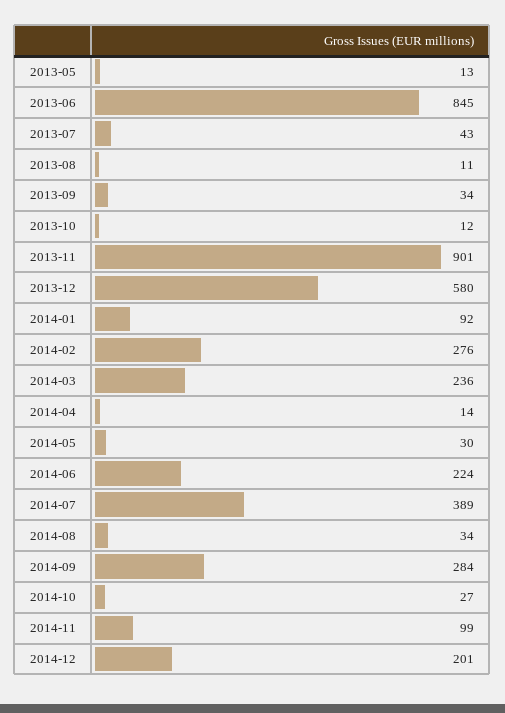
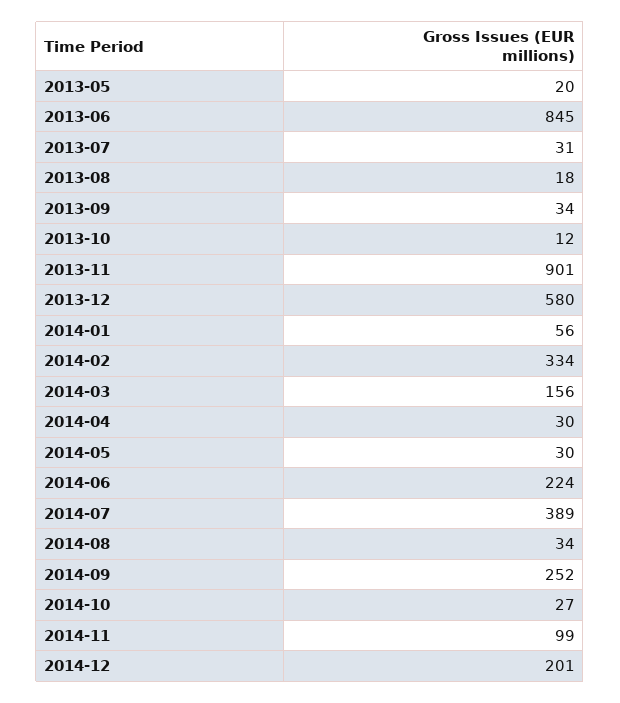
2013-05: 13 -> 20
2013-07: 43 -> 31
2013-08: 11 -> 18
2014-01: 92 -> 56
2014-02: 276 -> 334
2014-03: 236 -> 156
2014-04: 14 -> 30
2014-09: 284 -> 252

